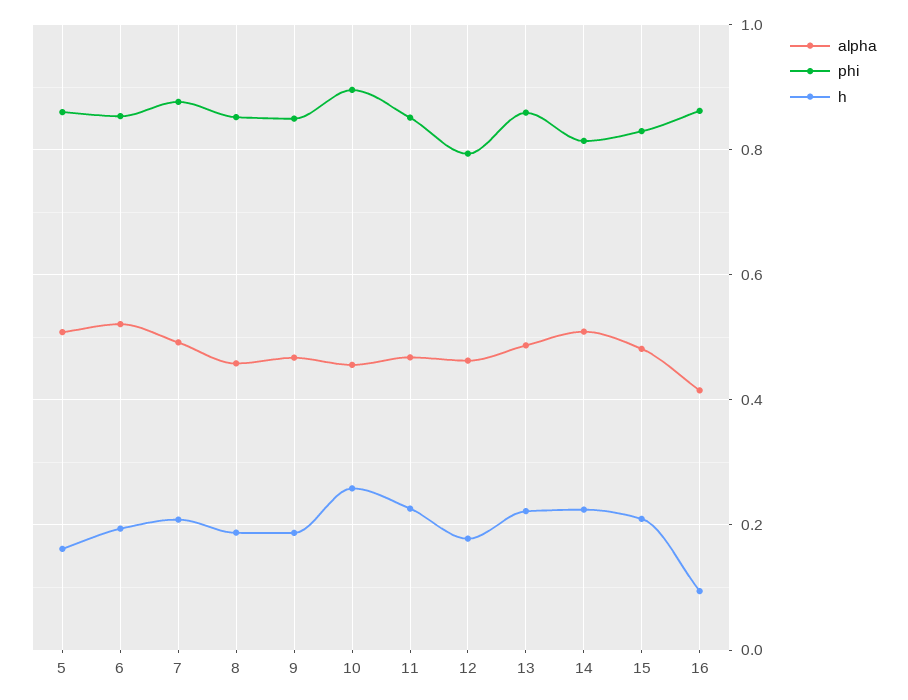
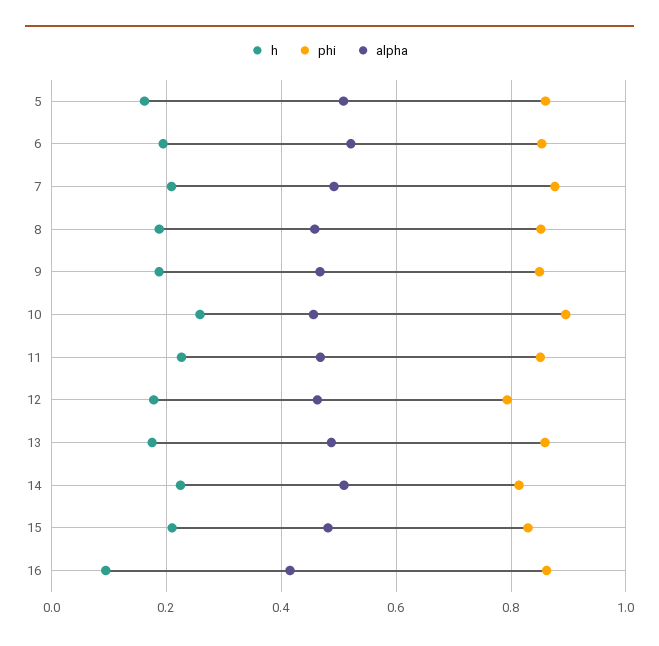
h, 13: 0.22 -> 0.18

